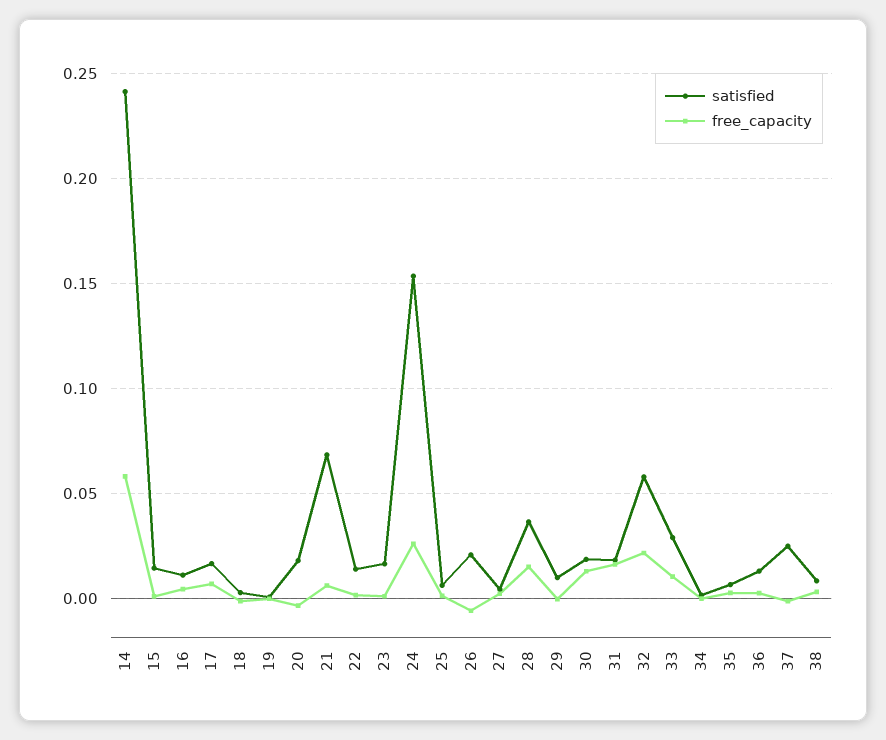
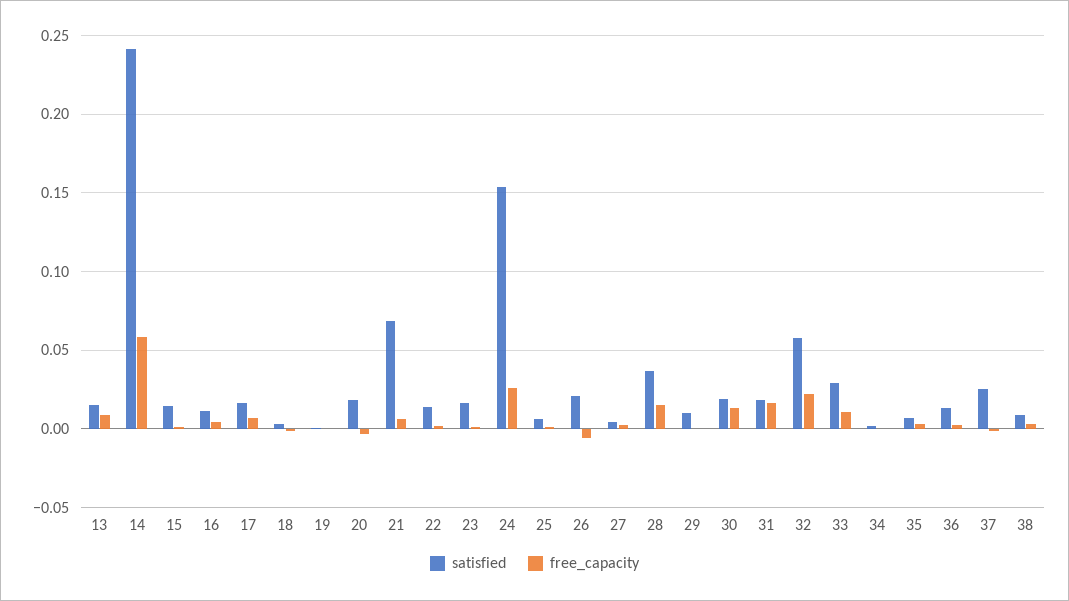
satisfied, 13: none -> 0.015
free_capacity, 13: none -> 0.01

